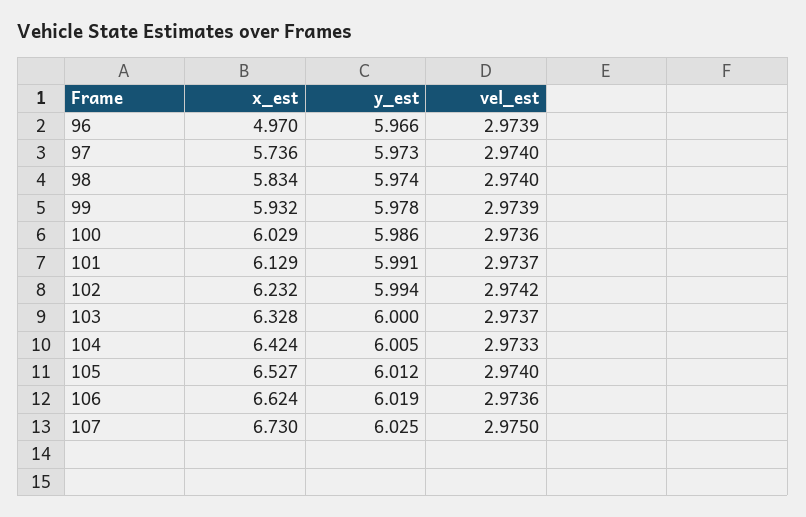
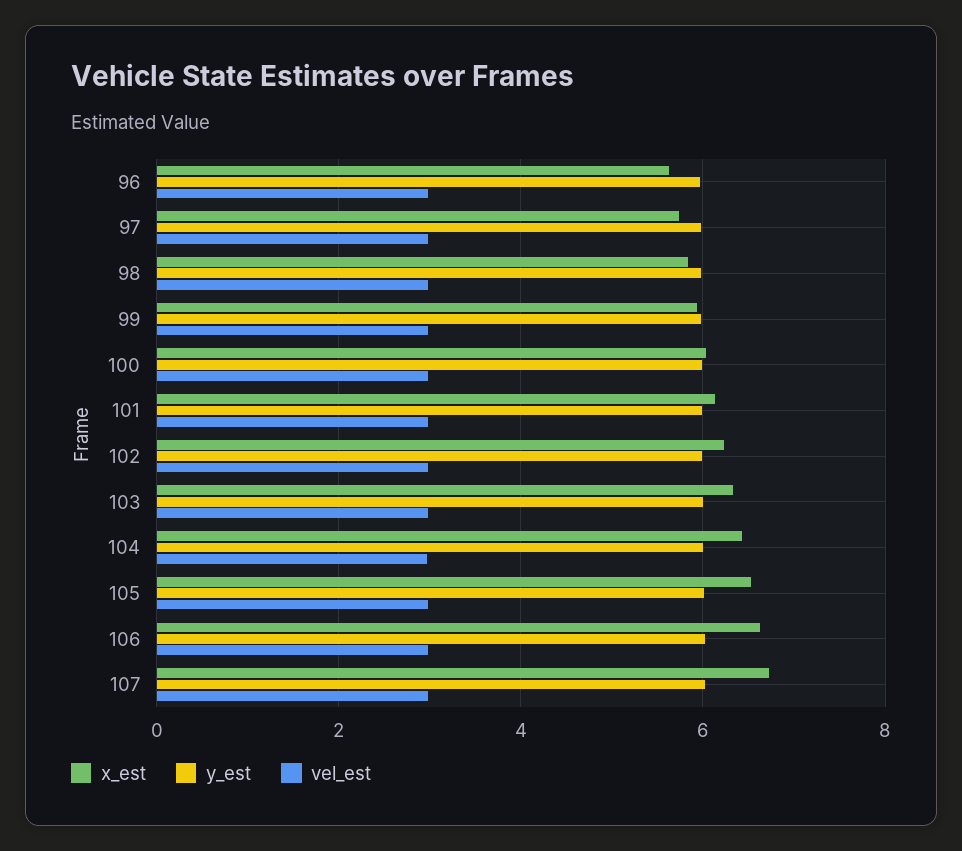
x_est, 96: 4.97 -> 5.6

